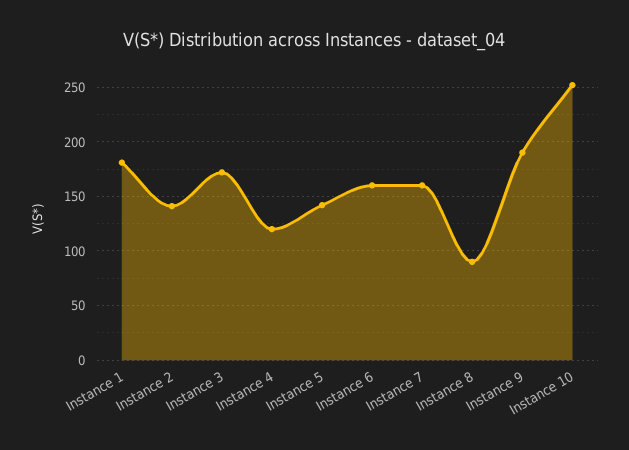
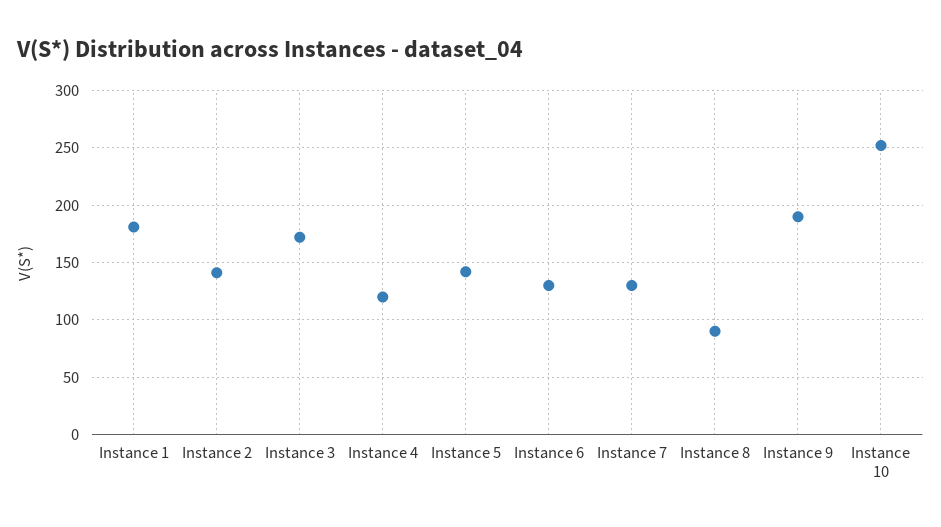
Instance 6: 160 -> 130
Instance 7: 160 -> 130

